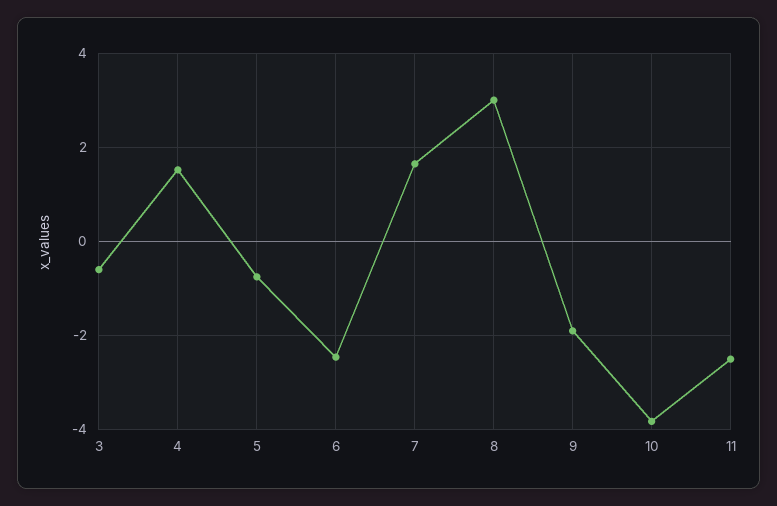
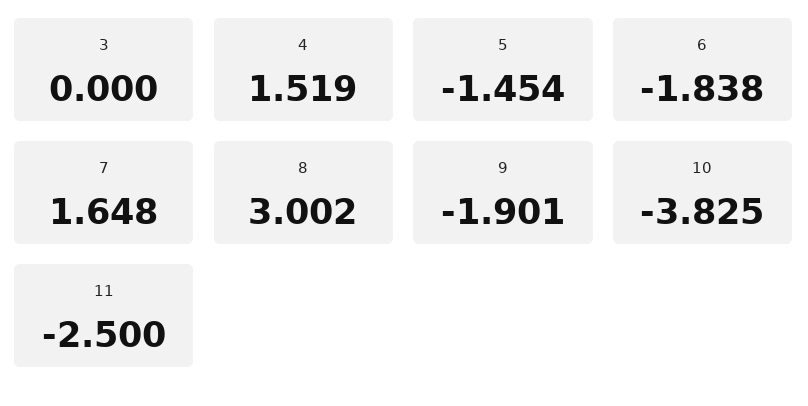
3: -0.6 -> 0
5: -0.8 -> -1.454
6: -2.4 -> -1.838

